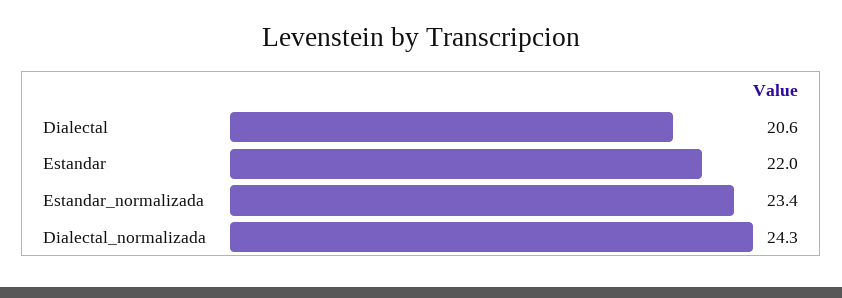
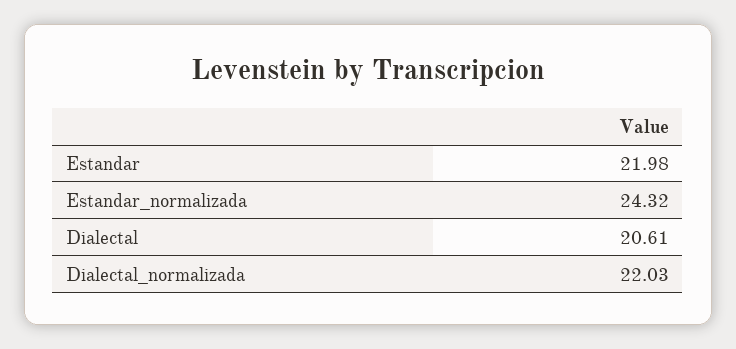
Estandar_normalizada: 23.4 -> 24.32
Dialectal_normalizada: 24.3 -> 22.03

